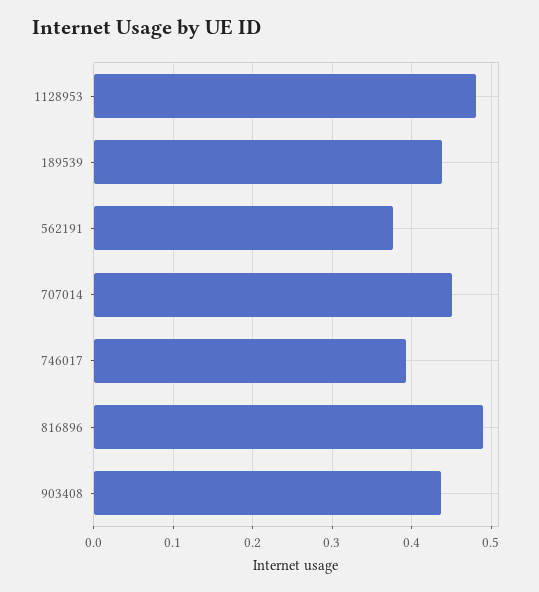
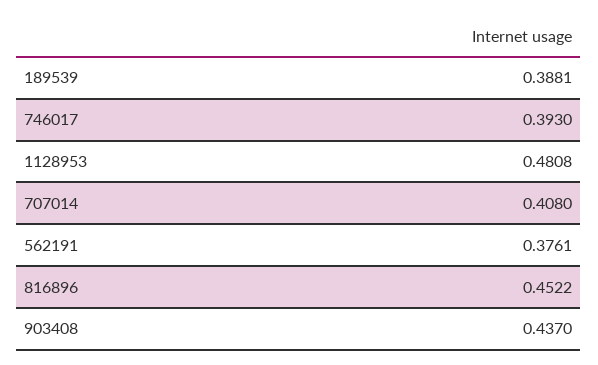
189539: 0.44 -> 0.3881
707014: 0.45 -> 0.408
816896: 0.49 -> 0.4522

